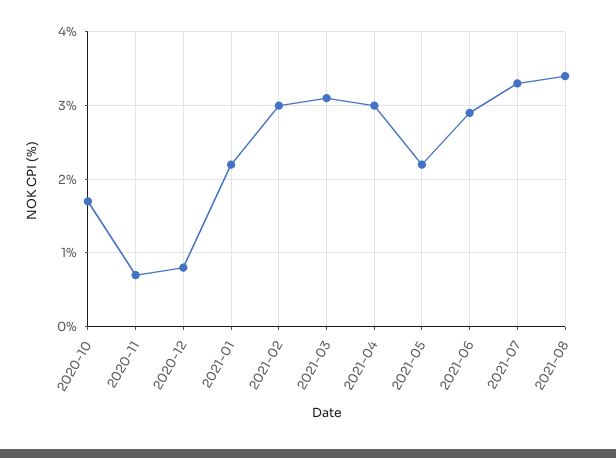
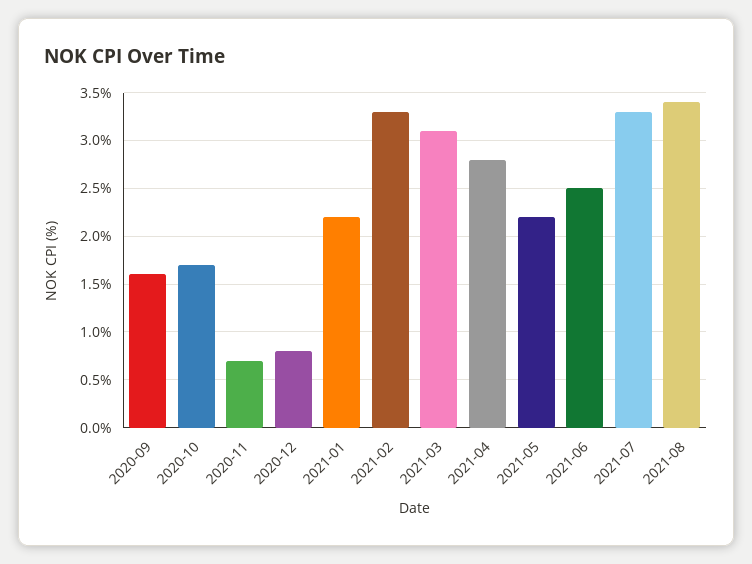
2021-02: 3 -> 3.3
2021-04: 3 -> 2.8
2021-06: 2.9 -> 2.5
2020-09: none -> 1.6

